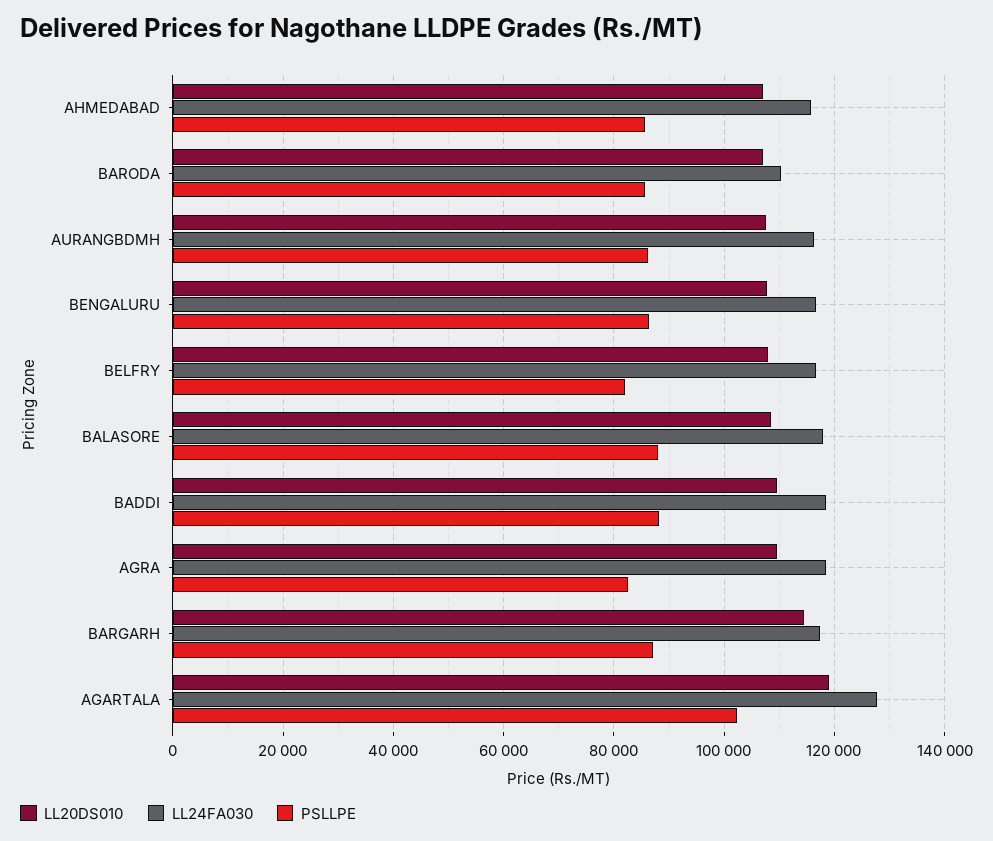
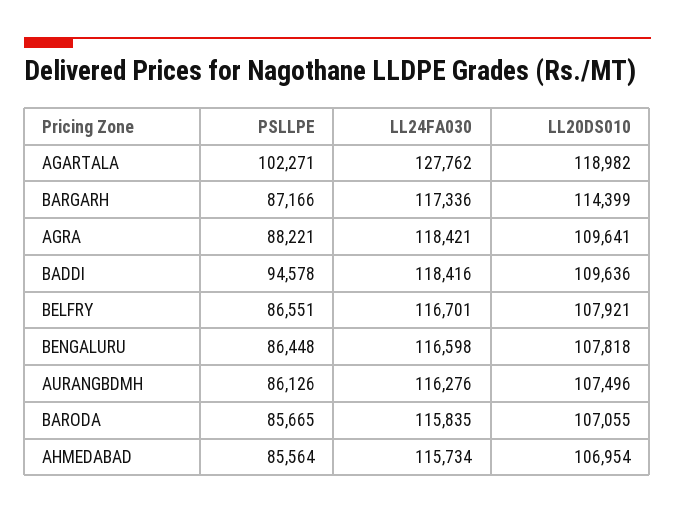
LL24FA030, BARODA: 110000 -> 115835
PSLLPE, BELFRY: 82000 -> 86551
LL20DS010, BALASORE: 108000 -> none
LL24FA030, BALASORE: 118000 -> none
PSLLPE, BALASORE: 88000 -> none
PSLLPE, BADDI: 88000 -> 94578
PSLLPE, AGRA: 82000 -> 88221

